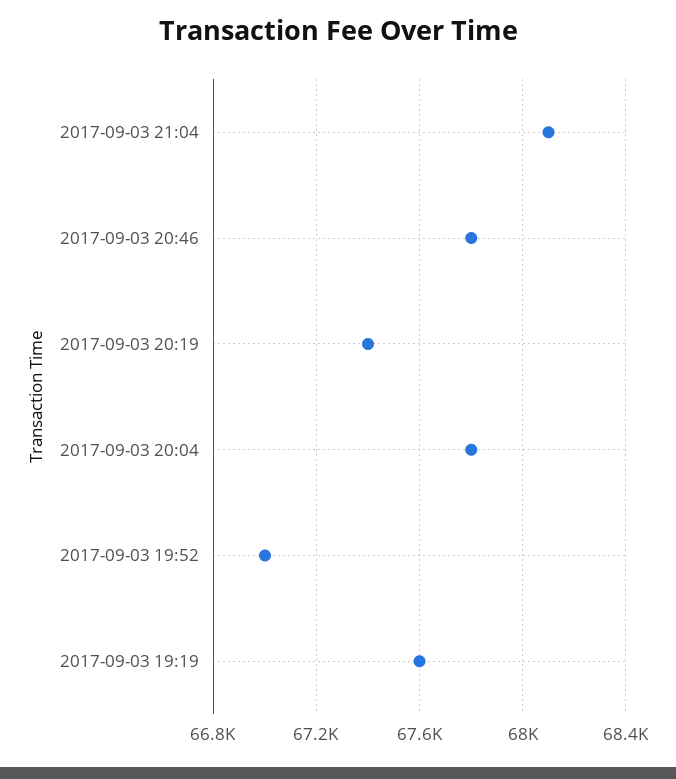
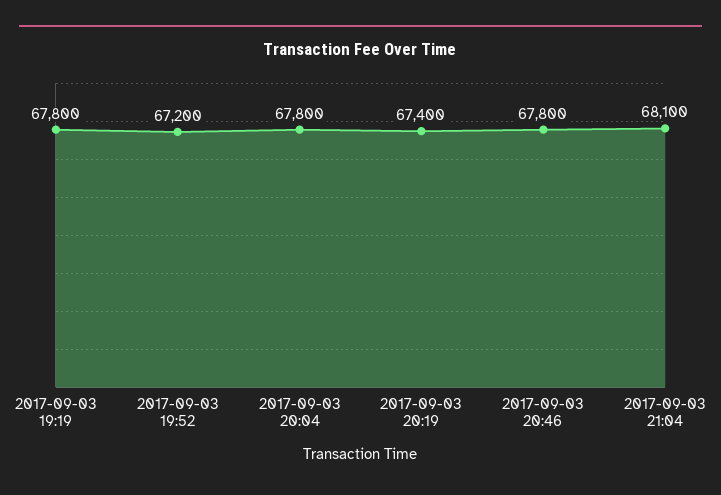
2017-09-03 19:52: 67000 -> 67200
2017-09-03 19:19: 67600 -> 67800

